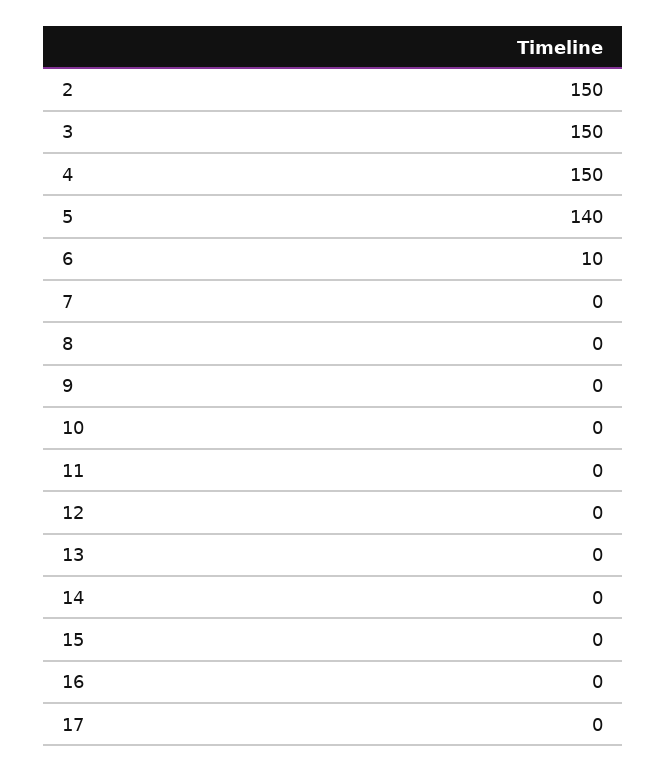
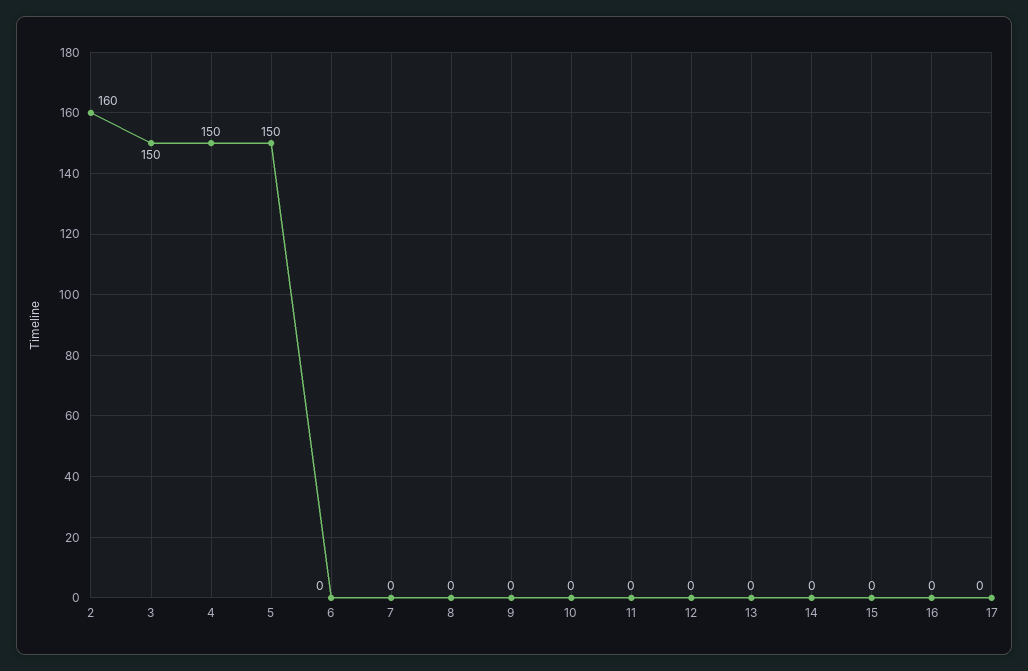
2: 150 -> 160
5: 140 -> 150
6: 10 -> 0

